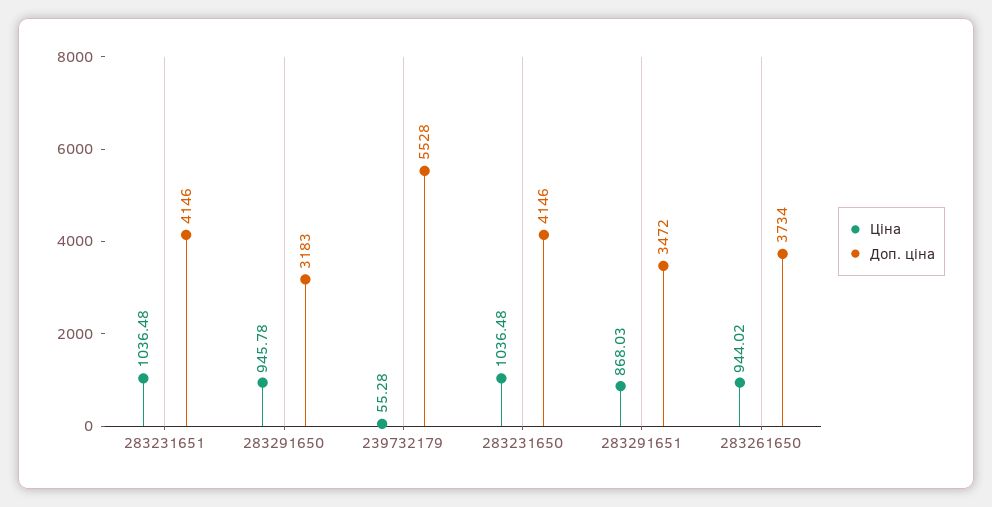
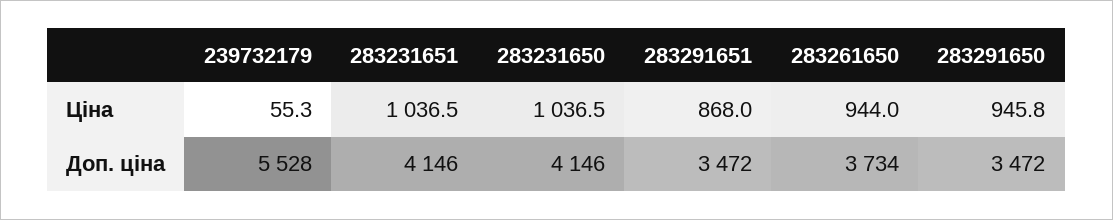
Доп. ціна, 283291650: 3183 -> 3472

